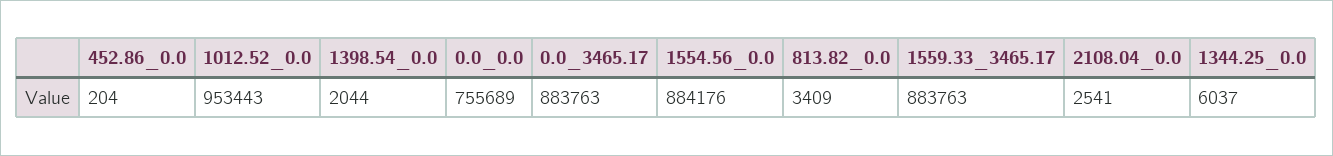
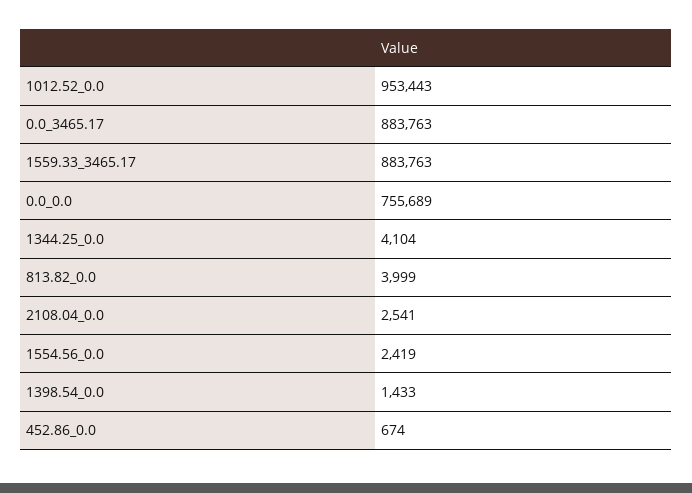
452.86_0.0: 204 -> 674
1398.54_0.0: 2044 -> 1433
1554.56_0.0: 884176 -> 2419
813.82_0.0: 3409 -> 3999
1344.25_0.0: 6037 -> 4104

